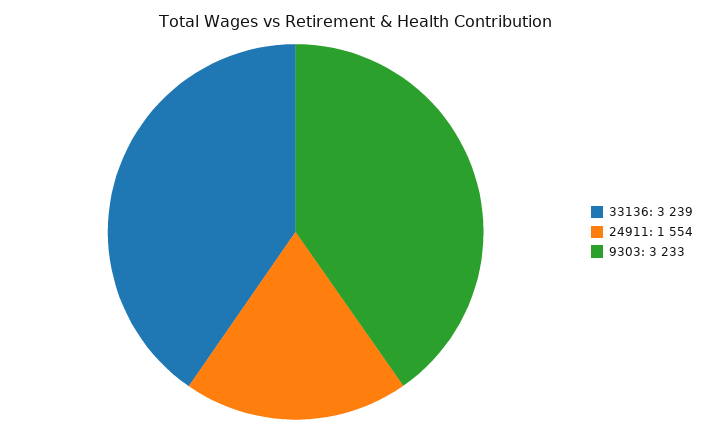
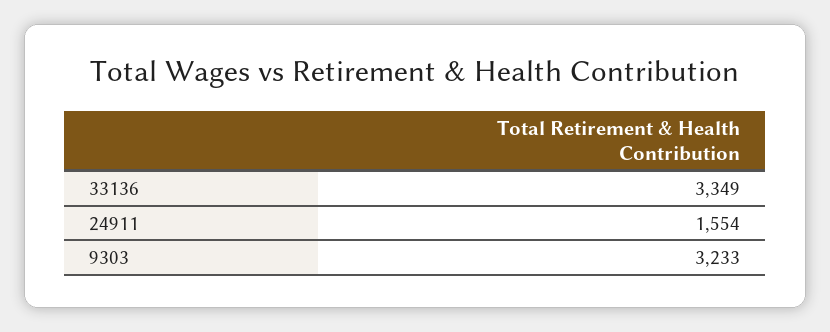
33136: 3239 -> 3349

